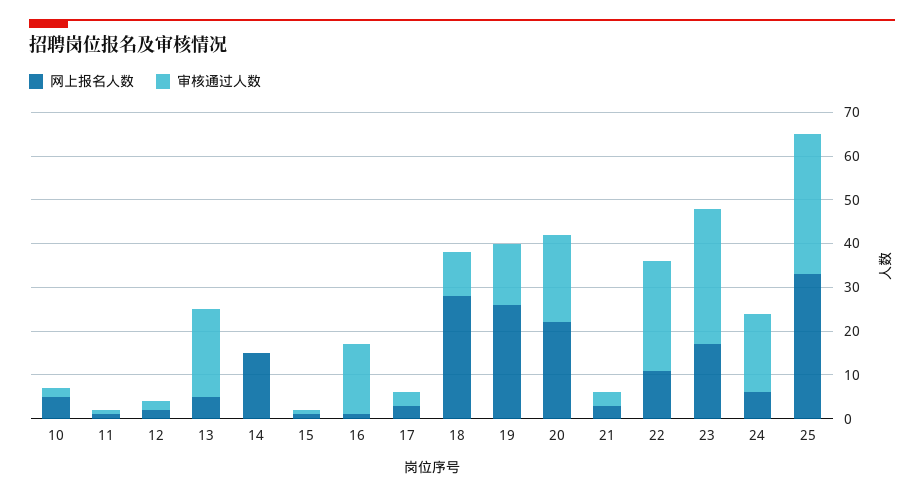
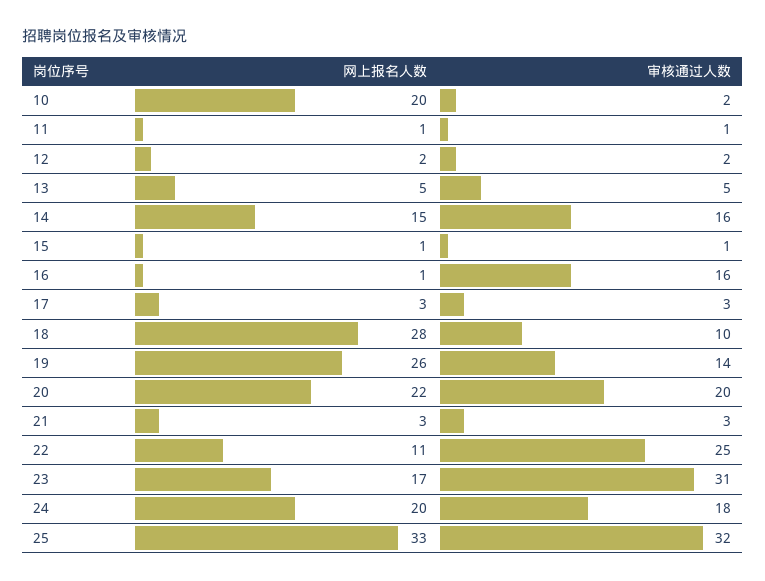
网上报名人数, 10: 5 -> 20
审核通过人数, 13: 20 -> 5
审核通过人数, 14: 0 -> 16
网上报名人数, 24: 5 -> 20

